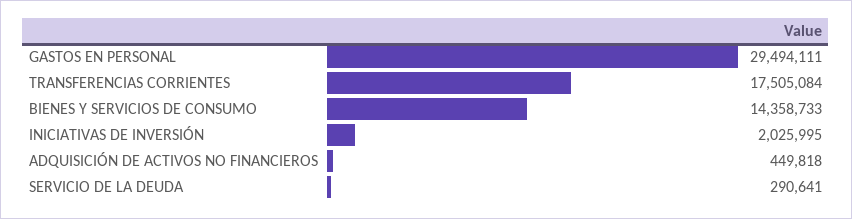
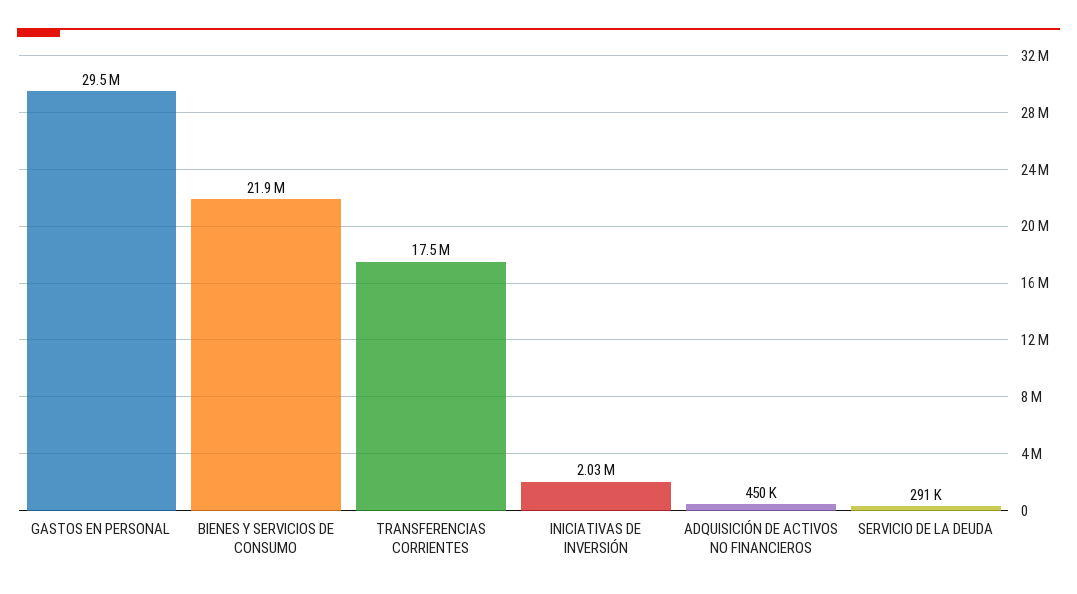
BIENES Y SERVICIOS DE CONSUMO: 14358733 -> 21900000

